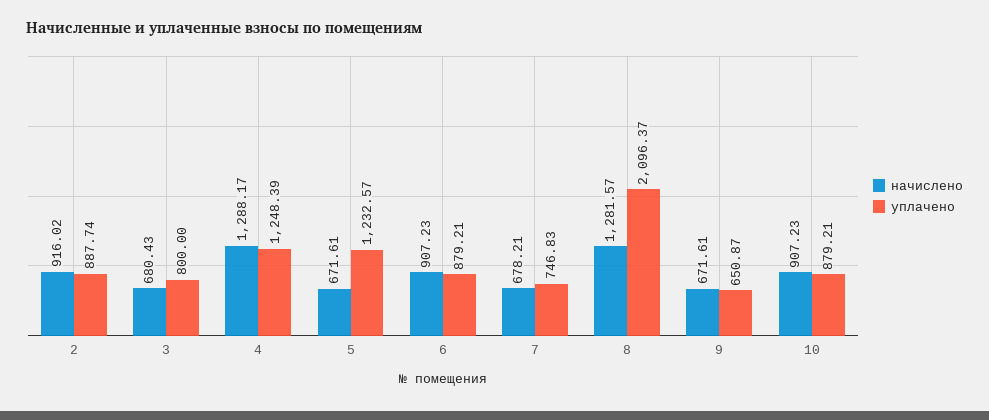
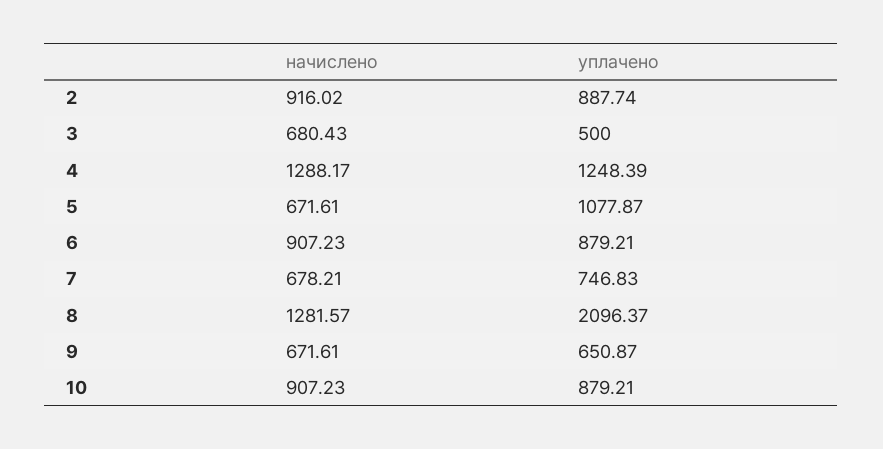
уплачено, 3: 800 -> 500
уплачено, 5: 1232.57 -> 1077.87

